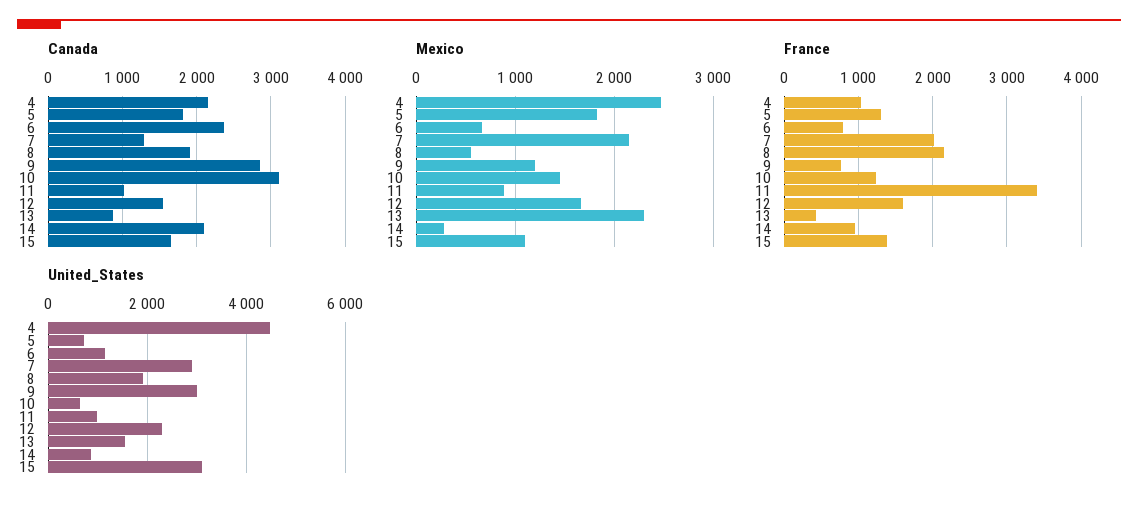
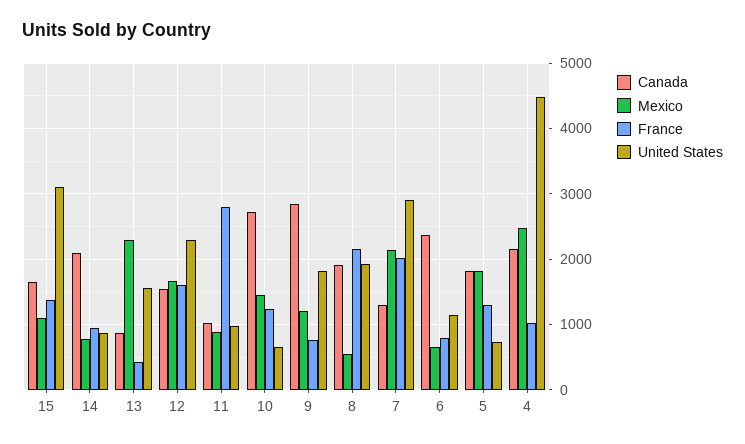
Canada, 10: 3100 -> 2700
Mexico, 14: 300 -> 800
France, 11: 3400 -> 2800
United_States, 9: 3000 -> 1800

